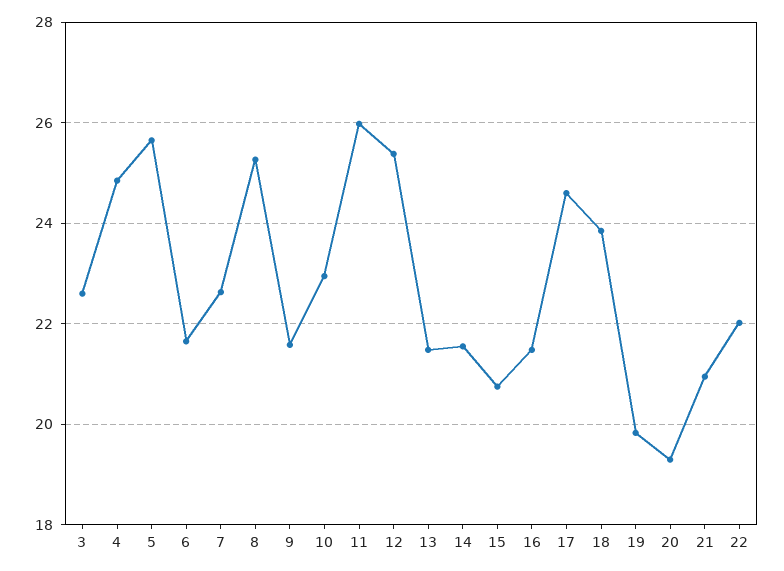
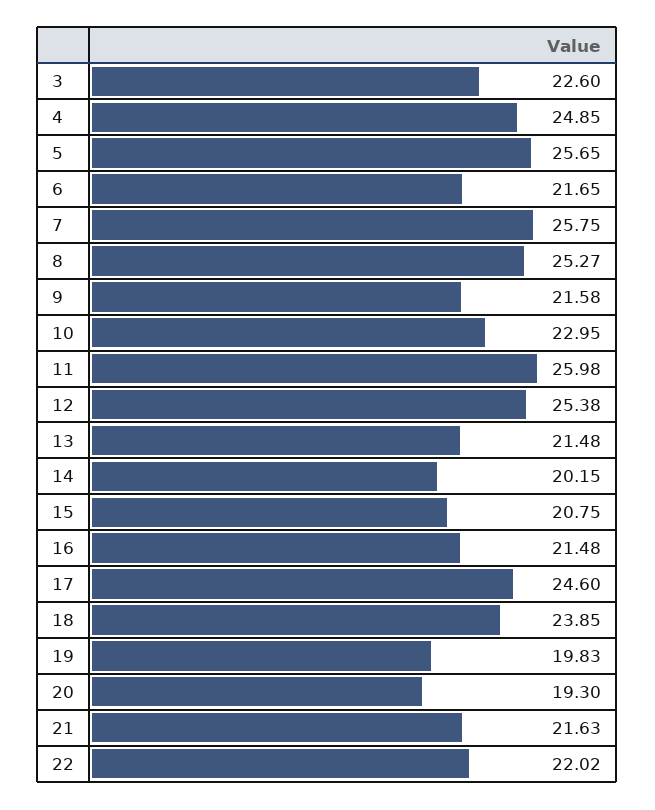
7: 22.6 -> 25.75
14: 21.6 -> 20.15
21: 21 -> 21.63

